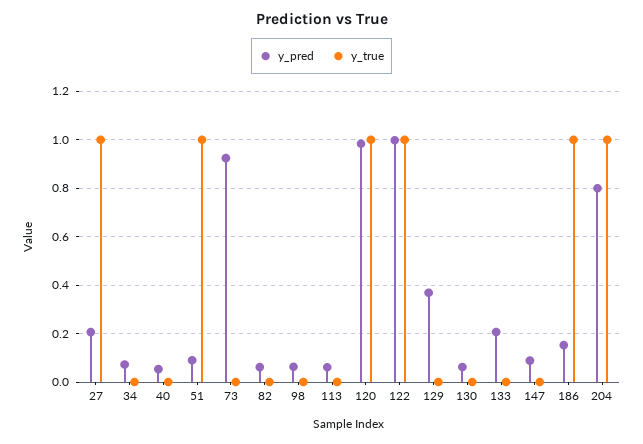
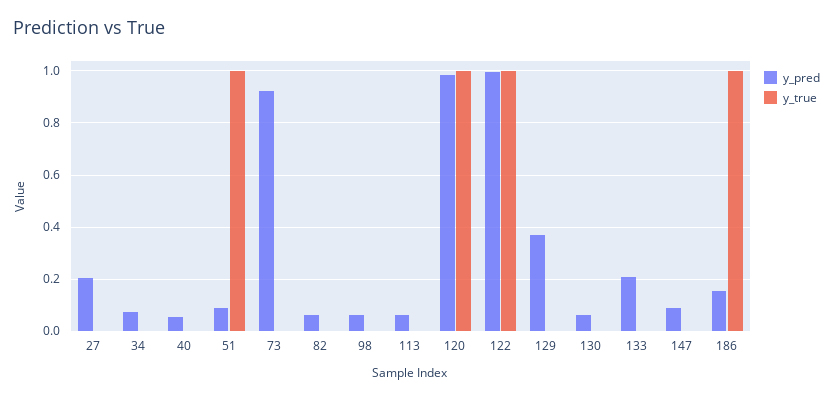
y_true, 27: 1 -> 0
y_pred, 204: 0.8 -> none
y_true, 204: 1 -> none

